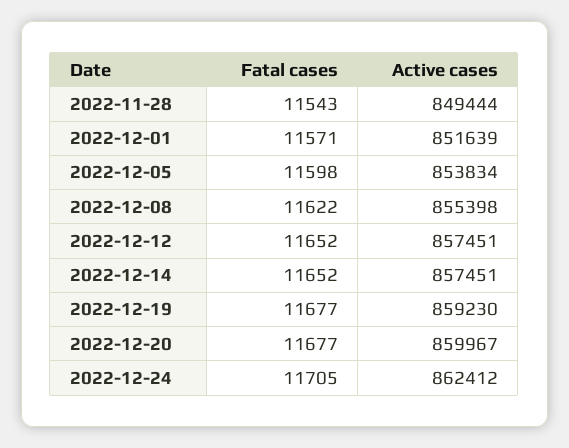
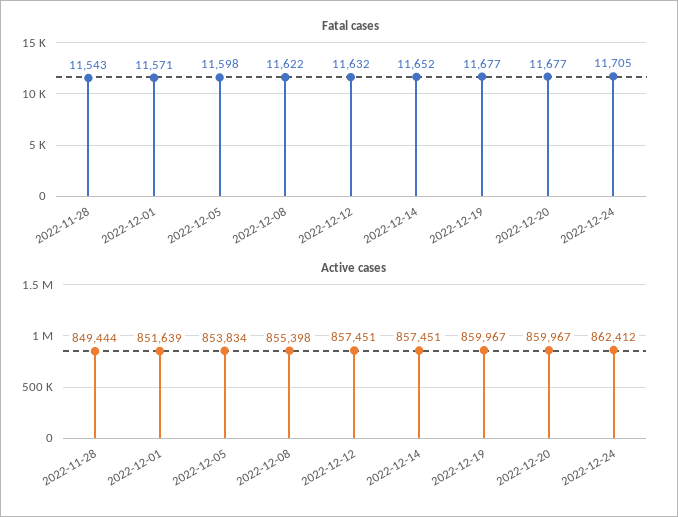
Fatal cases, 2022-12-12: 11652 -> 11632
Active cases, 2022-12-19: 859230 -> 859967

